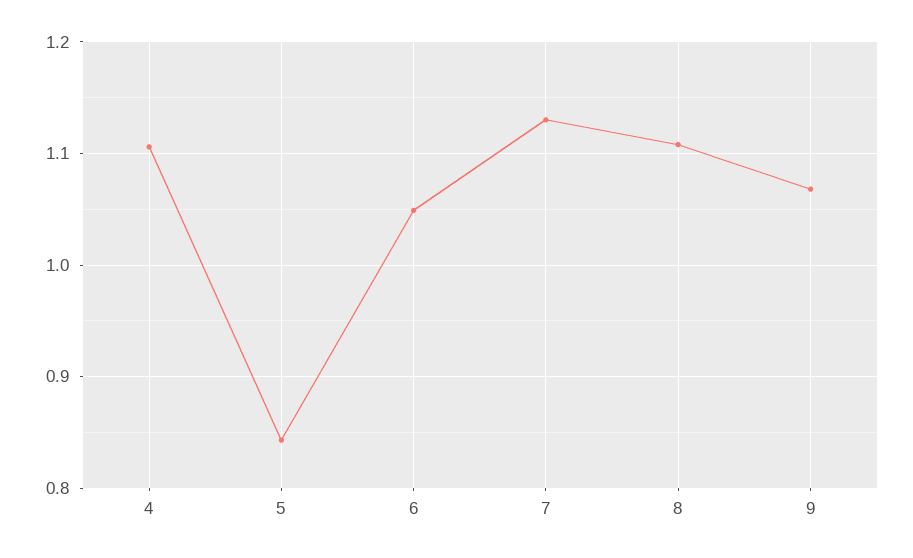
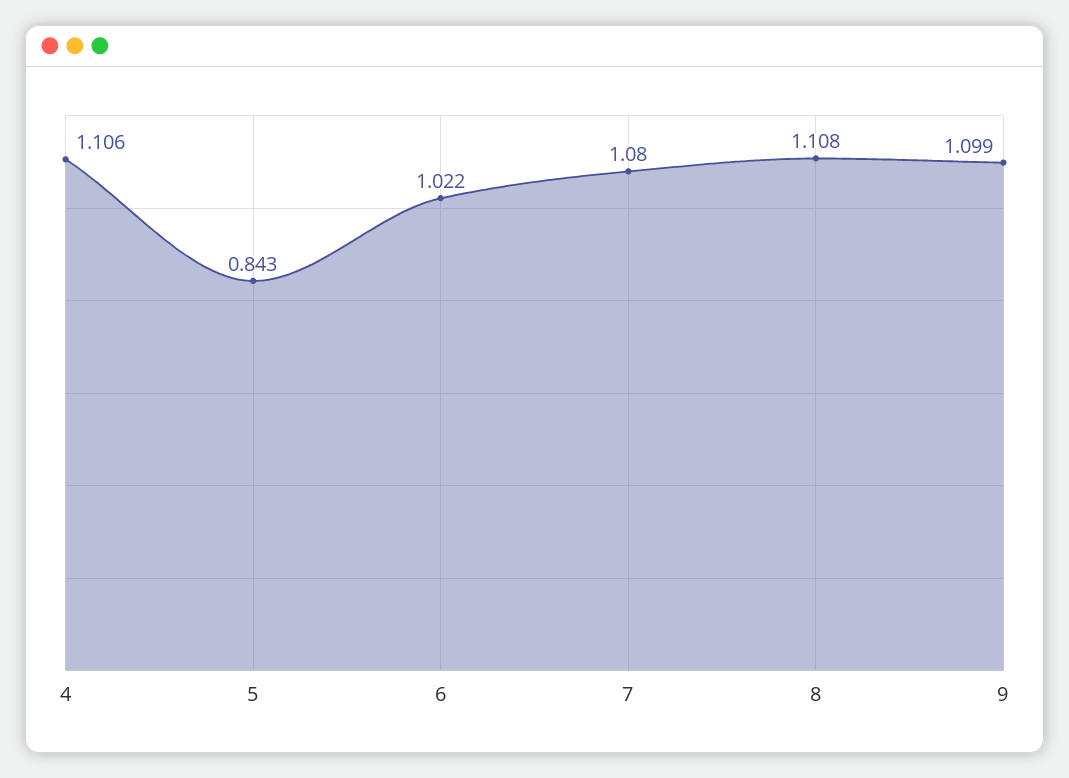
6: 1.05 -> 1.022
7: 1.13 -> 1.08
9: 1.07 -> 1.099

